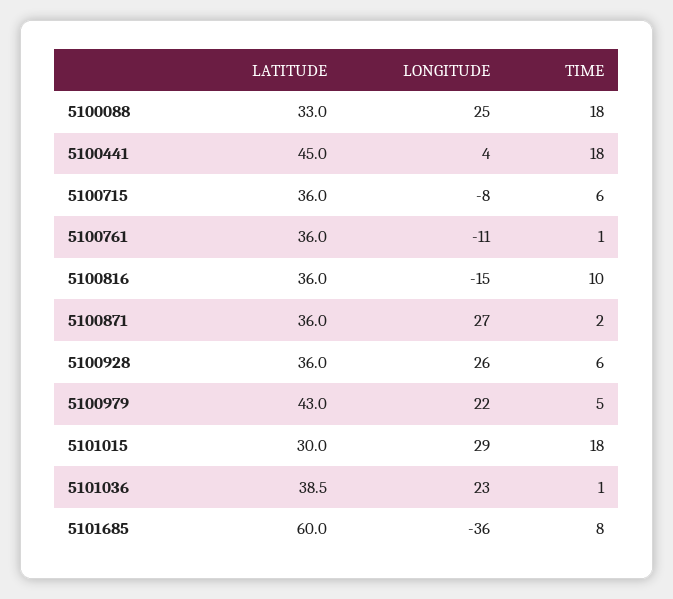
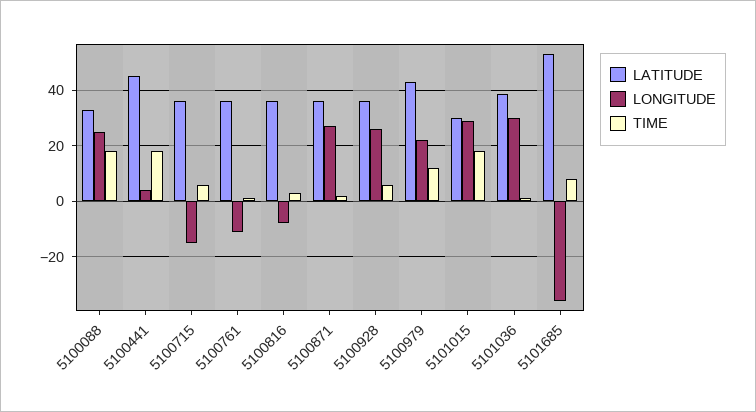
LONGITUDE, 5100715: -8 -> -15
LONGITUDE, 5100816: -15 -> -7.5
TIME, 5100816: 10 -> 2.5
TIME, 5100979: 5 -> 12.5
LONGITUDE, 5101036: 23 -> 30
LATITUDE, 5101685: 60 -> 52.5

